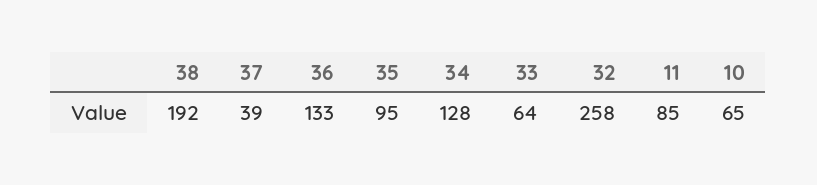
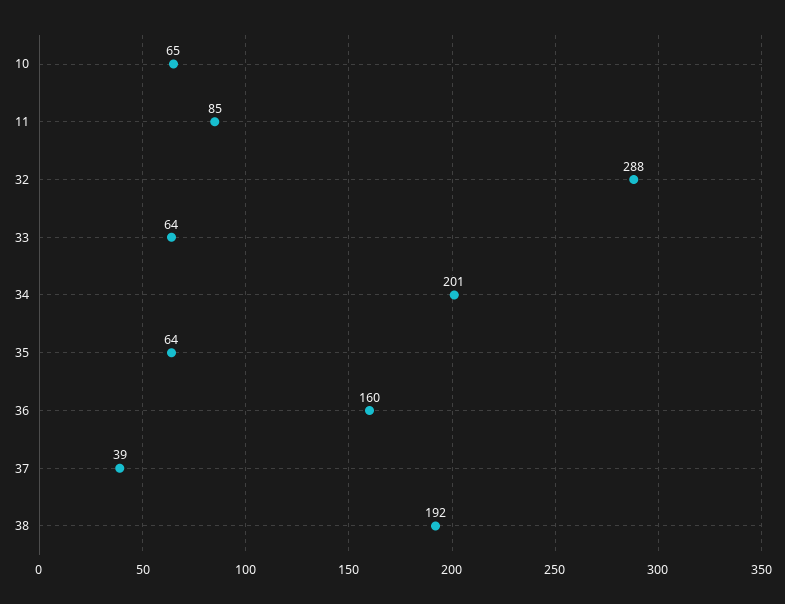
36: 133 -> 160
35: 95 -> 64
34: 128 -> 201
32: 258 -> 288

